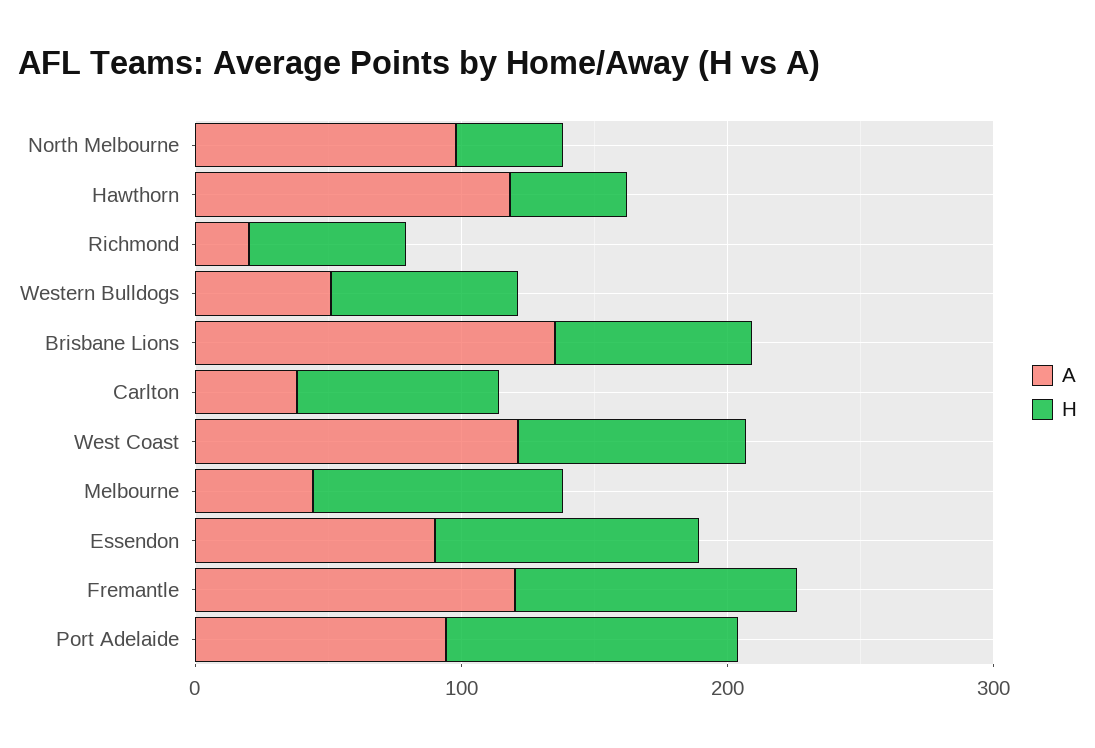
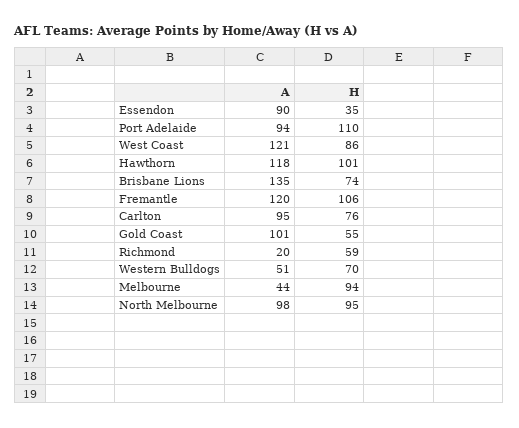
H, North Melbourne: 40 -> 95
H, Hawthorn: 40 -> 101
A, Carlton: 40 -> 95
H, Essendon: 100 -> 35
A, Gold Coast: none -> 101
H, Gold Coast: none -> 55

